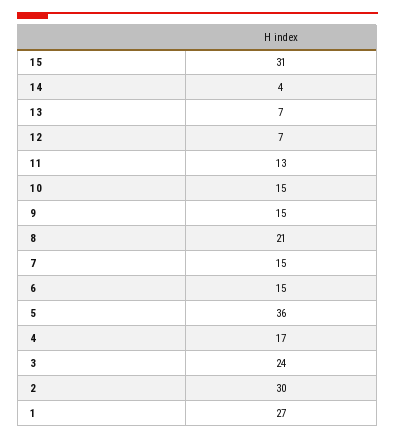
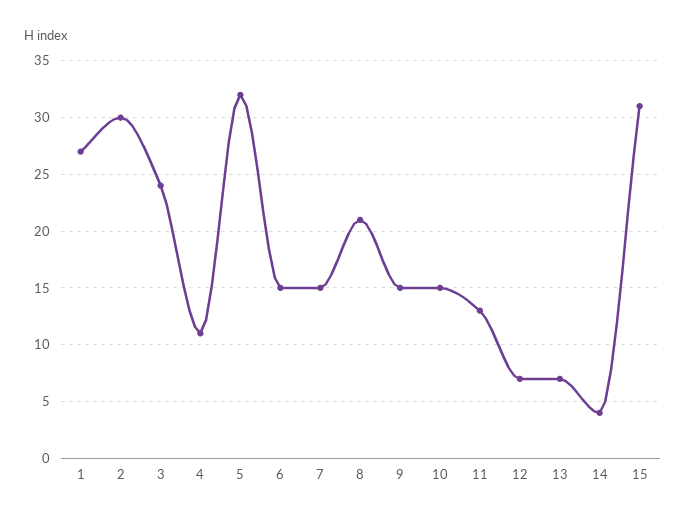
5: 36 -> 32
4: 17 -> 11

